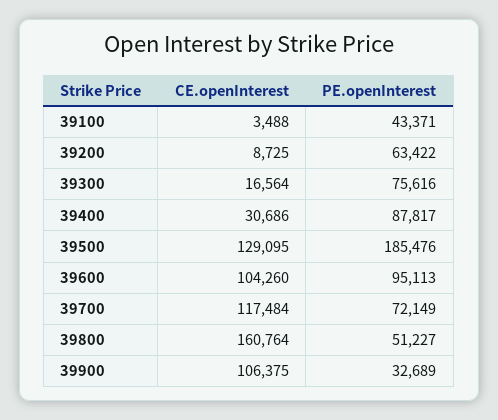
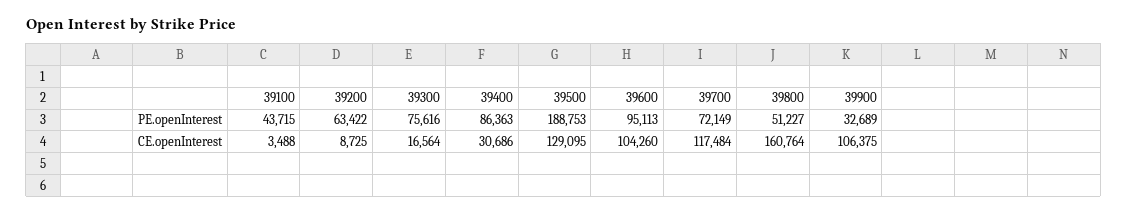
PE.openInterest, 39100: 43371 -> 43715
PE.openInterest, 39400: 87817 -> 86363
PE.openInterest, 39500: 185476 -> 188753

